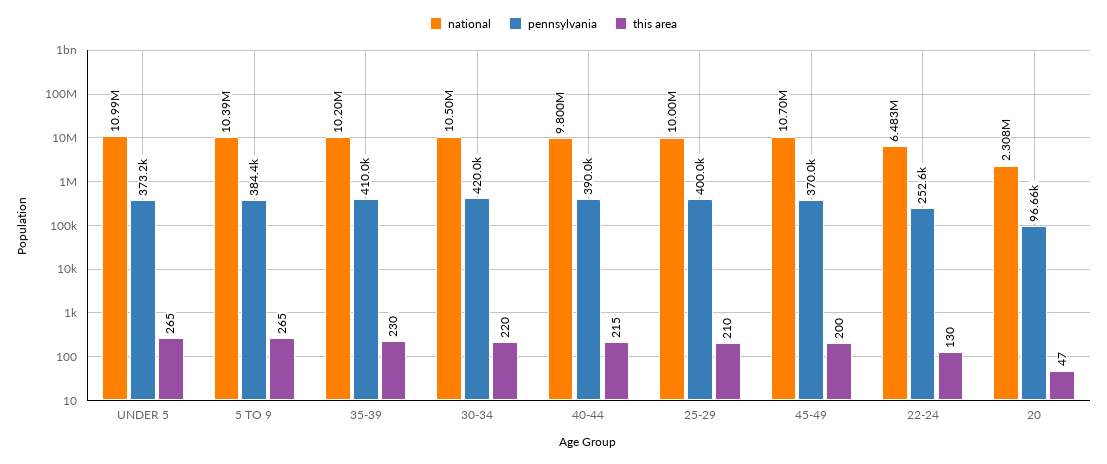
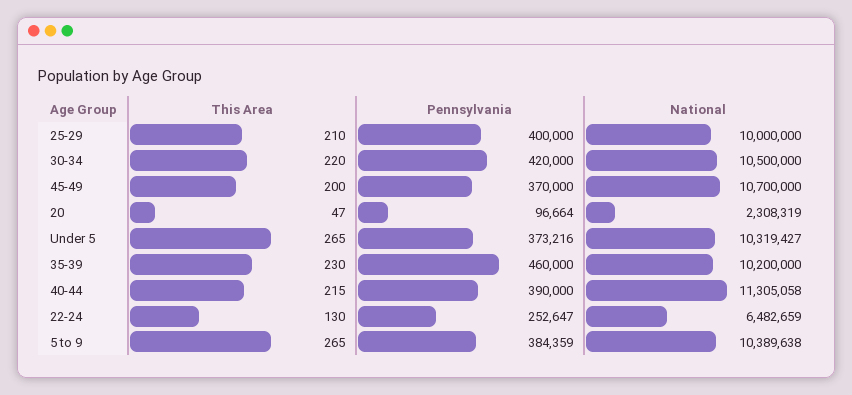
national, UNDER 5: 10990000 -> 10319427
pennsylvania, 35-39: 410000 -> 460000
national, 40-44: 9800000 -> 11305058

